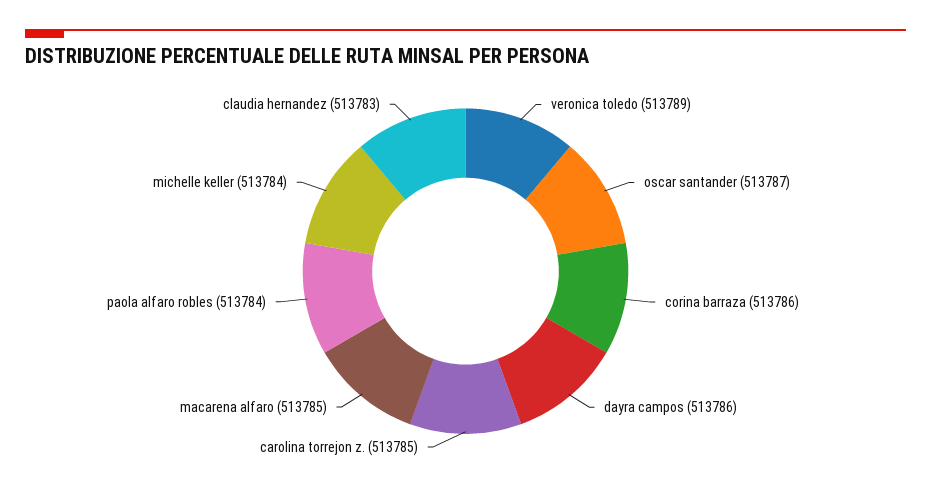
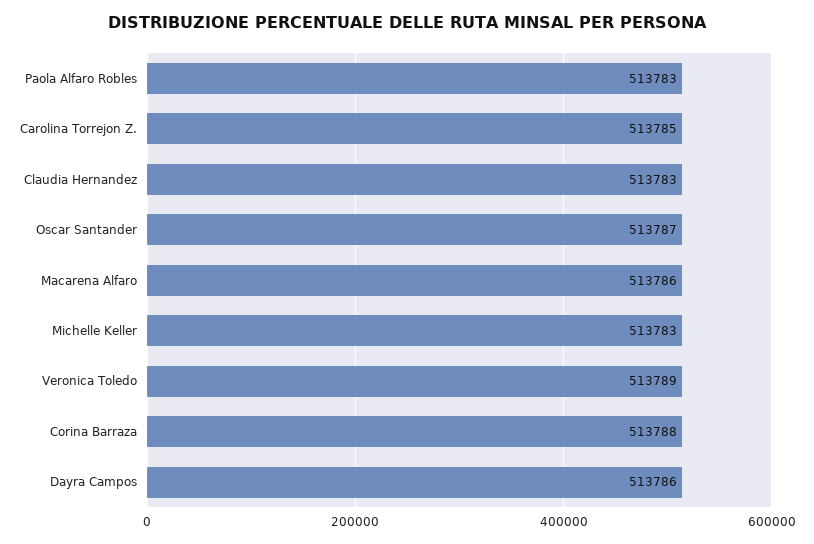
corina barraza: 513786 -> 513788
macarena alfaro: 513785 -> 513786
paola alfaro robles: 513784 -> 513783
michelle keller: 513784 -> 513783

